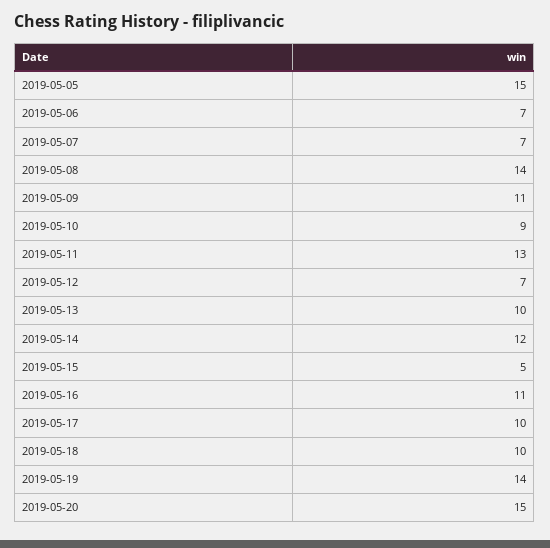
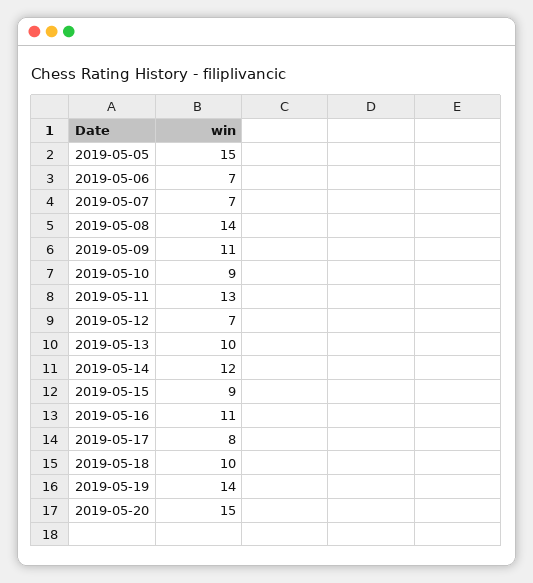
2019-05-15: 5 -> 9
2019-05-17: 10 -> 8

